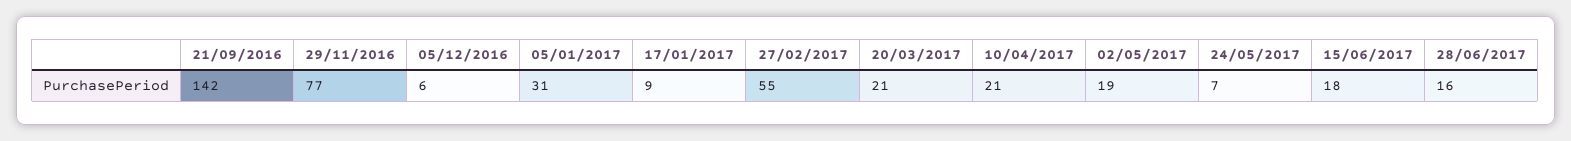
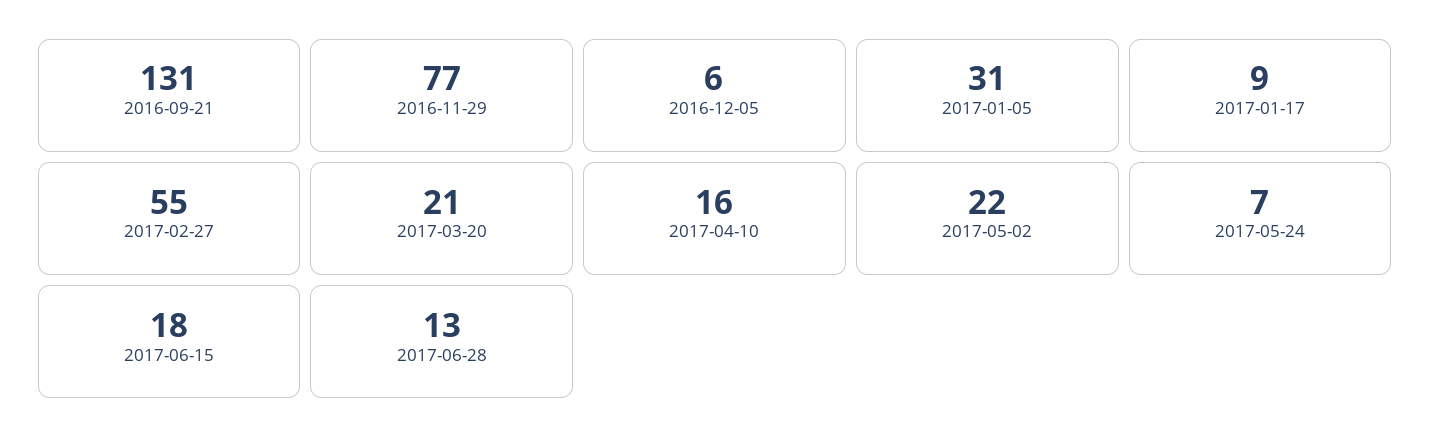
21/09/2016: 142 -> 131
10/04/2017: 21 -> 16
02/05/2017: 19 -> 22
28/06/2017: 16 -> 13

